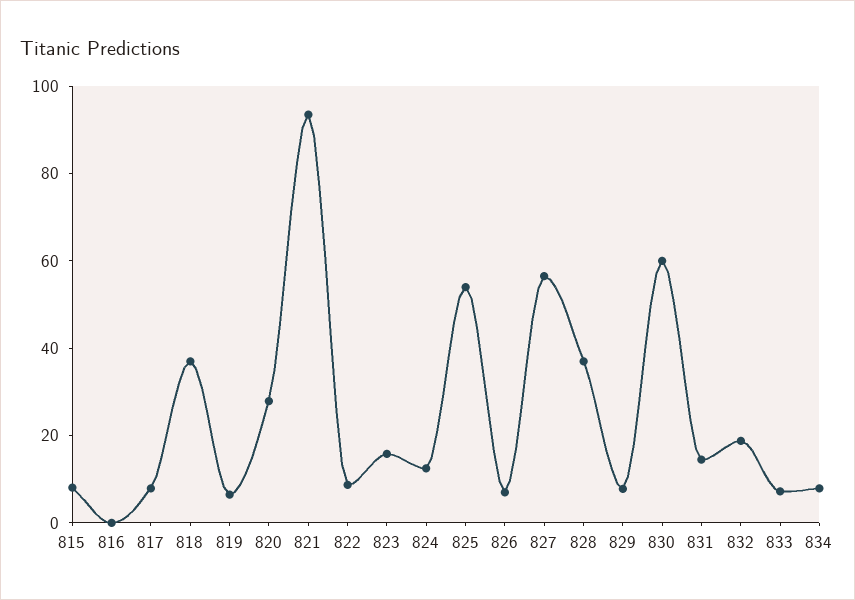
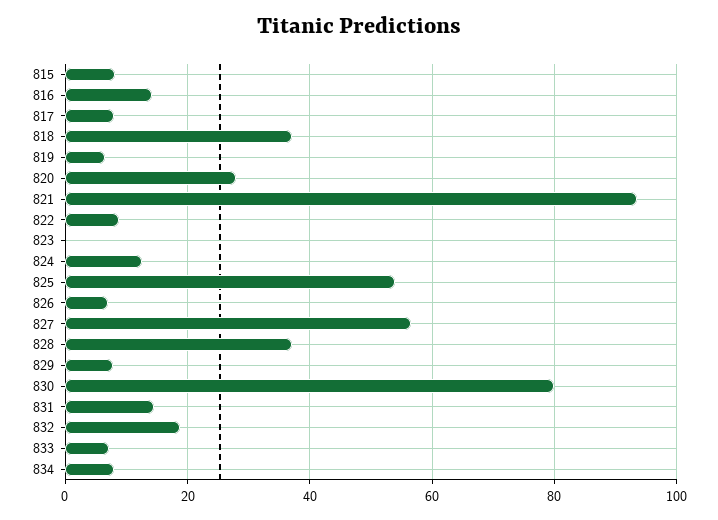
816: 0 -> 14
823: 15 -> 0
830: 60 -> 80

